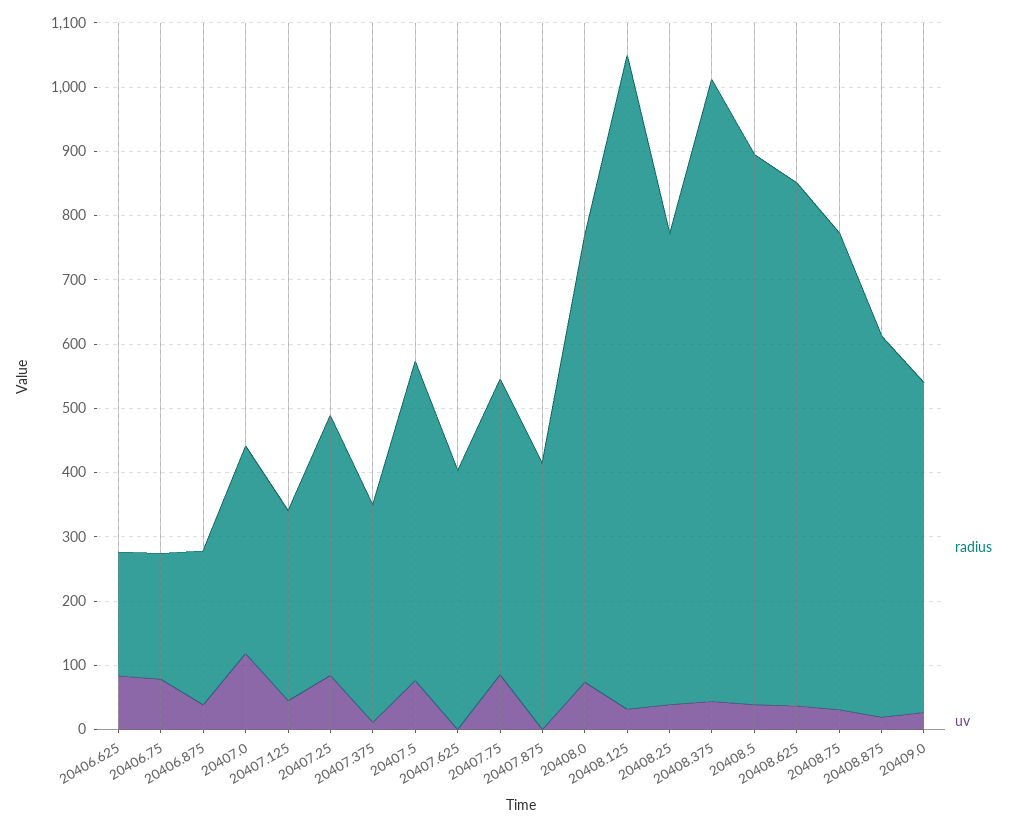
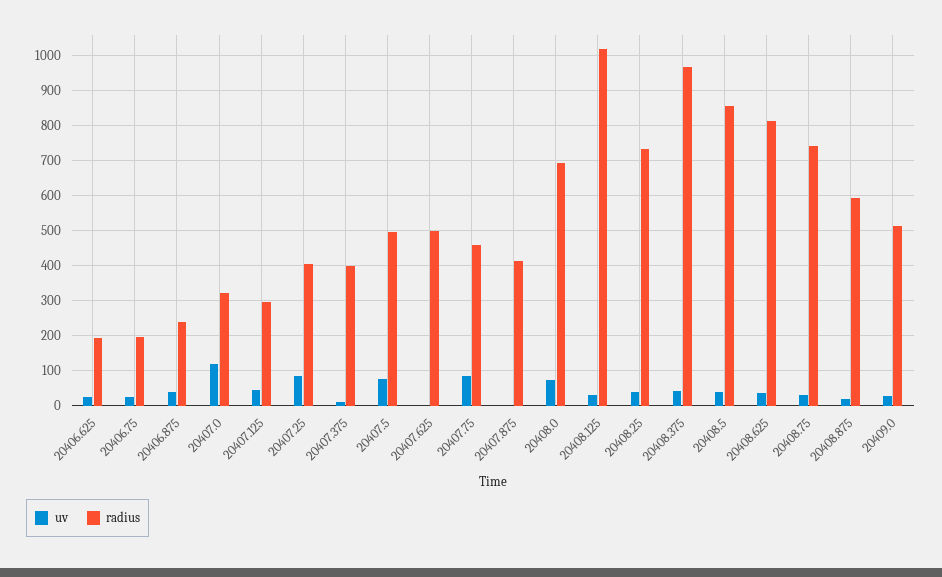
uv, 20406.625: 80 -> 20
uv, 20406.75: 80 -> 20
radius, 20407.375: 340 -> 400
radius, 20407.625: 400 -> 500

